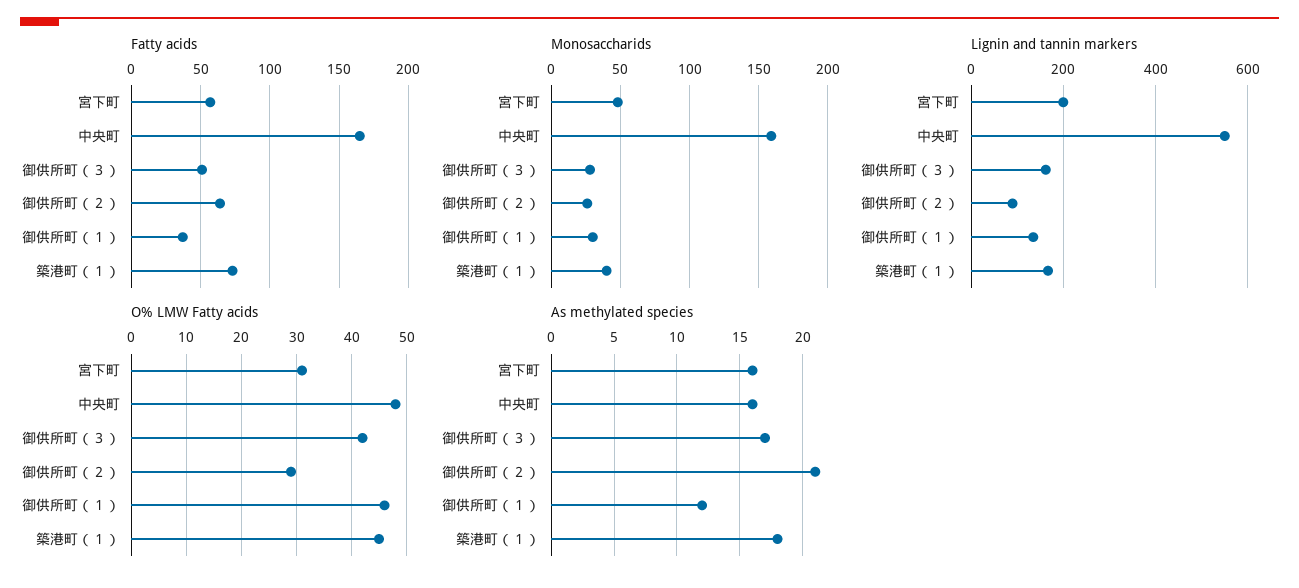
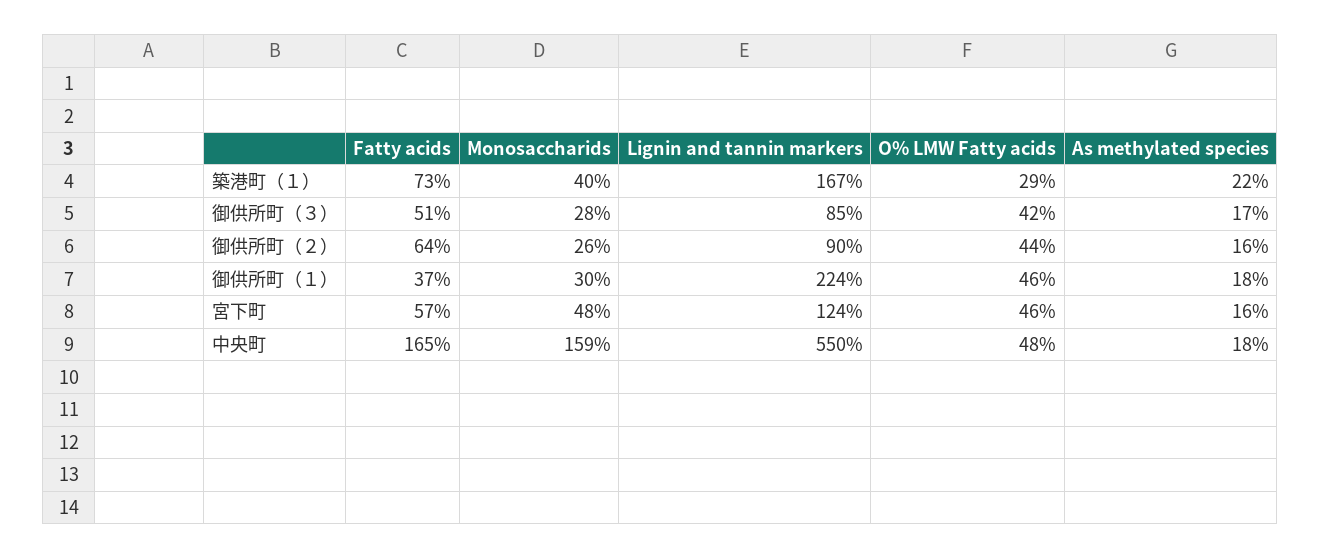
Lignin and tannin markers, 宮下町: 200 -> 124
Lignin and tannin markers, 御供所町（３）: 160 -> 85
Lignin and tannin markers, 御供所町（１）: 140 -> 224
O% LMW Fatty acids, 宮下町: 30 -> 46
O% LMW Fatty acids, 御供所町（２）: 30 -> 44
O% LMW Fatty acids, 築港町（１）: 45 -> 29
As methylated species, 中央町: 16 -> 18
As methylated species, 御供所町（２）: 21 -> 16
As methylated species, 御供所町（１）: 12 -> 18
As methylated species, 築港町（１）: 18 -> 22

